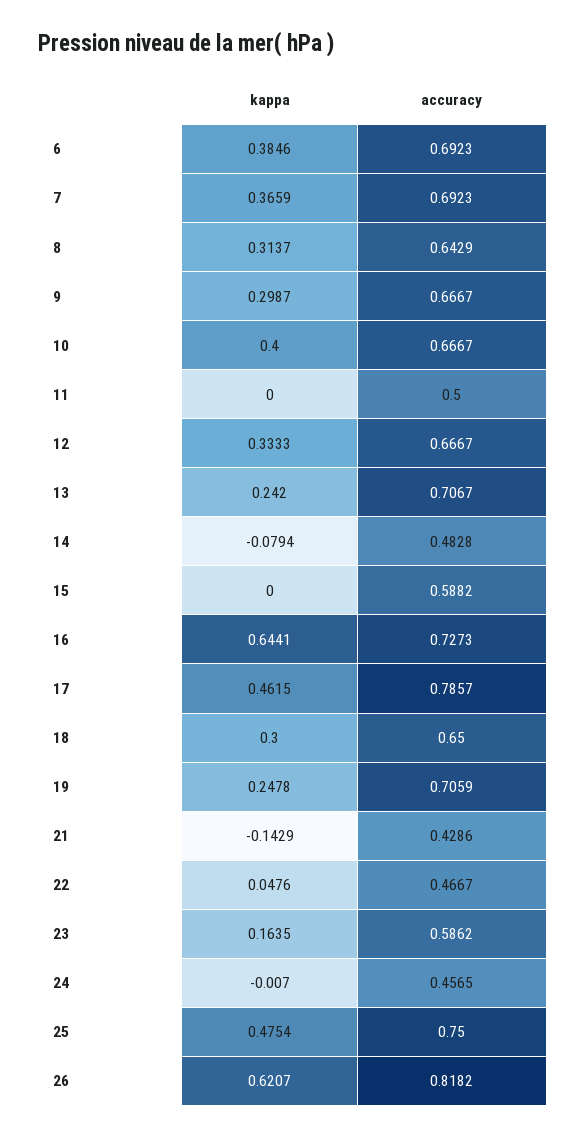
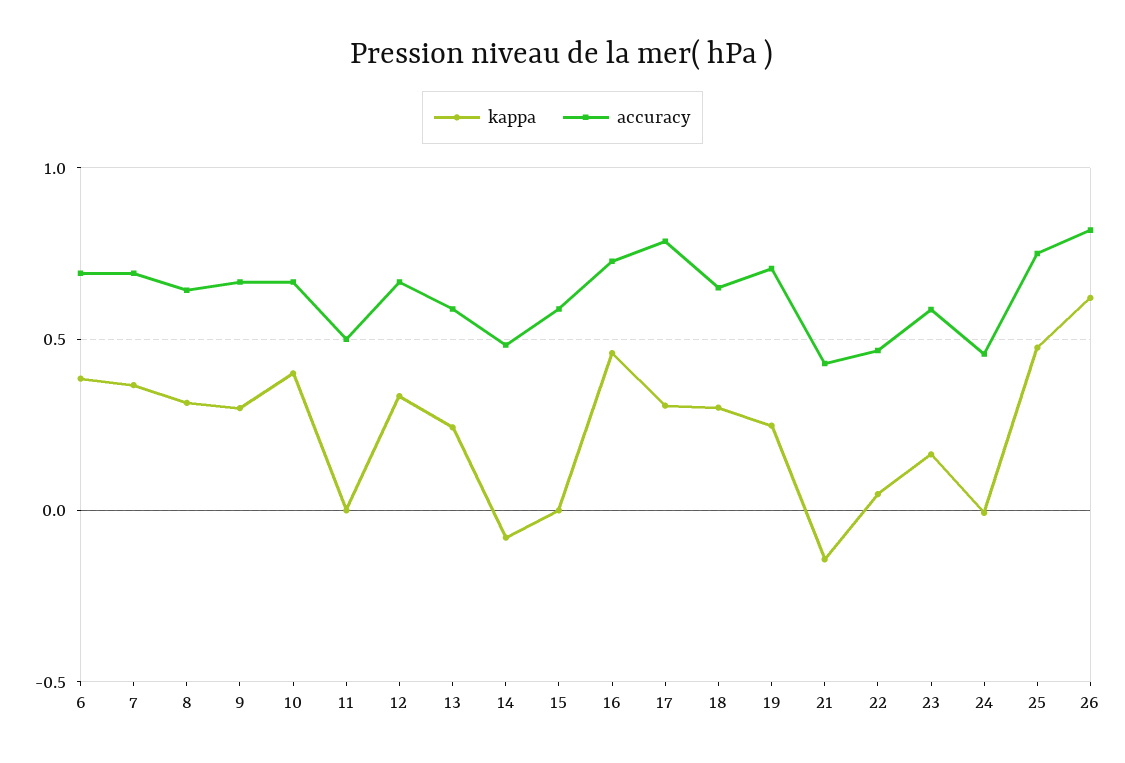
accuracy, 13: 0.7067 -> 0.6
kappa, 16: 0.6441 -> 0.45
kappa, 17: 0.4615 -> 0.3

